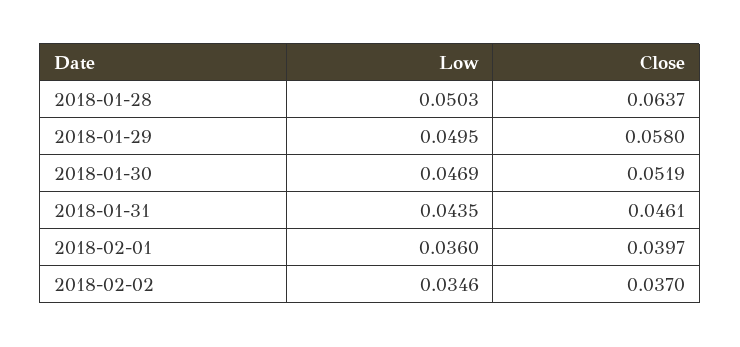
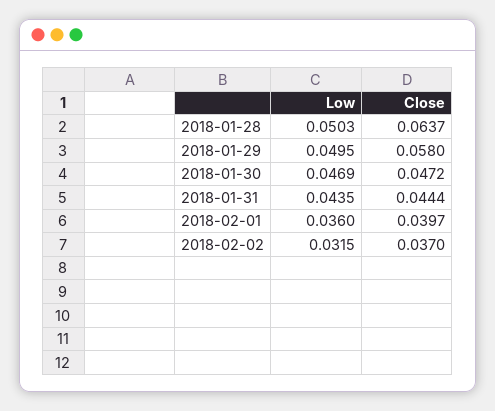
Close, 2018-01-30: 0.0519 -> 0.0472
Close, 2018-01-31: 0.0461 -> 0.0444
Low, 2018-02-02: 0.0346 -> 0.0315

